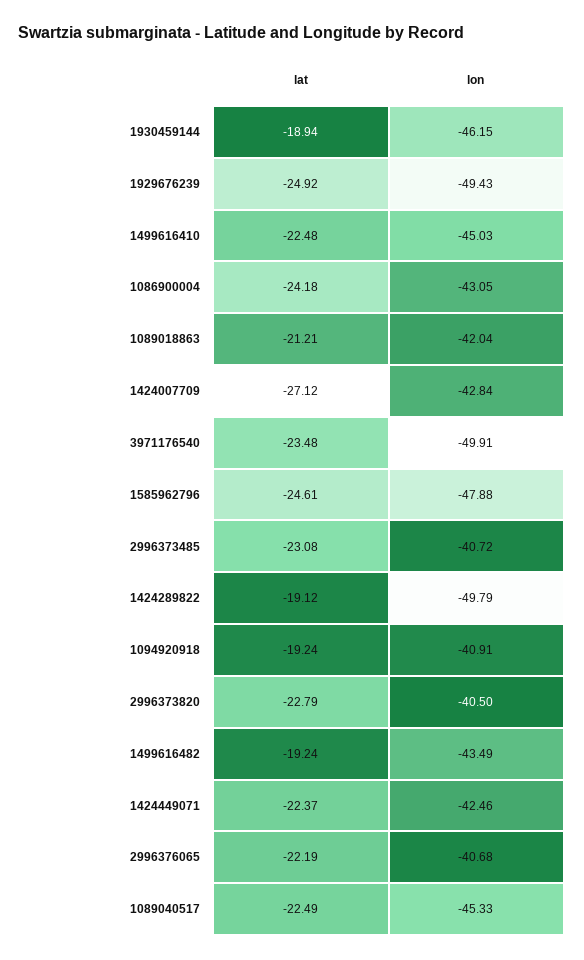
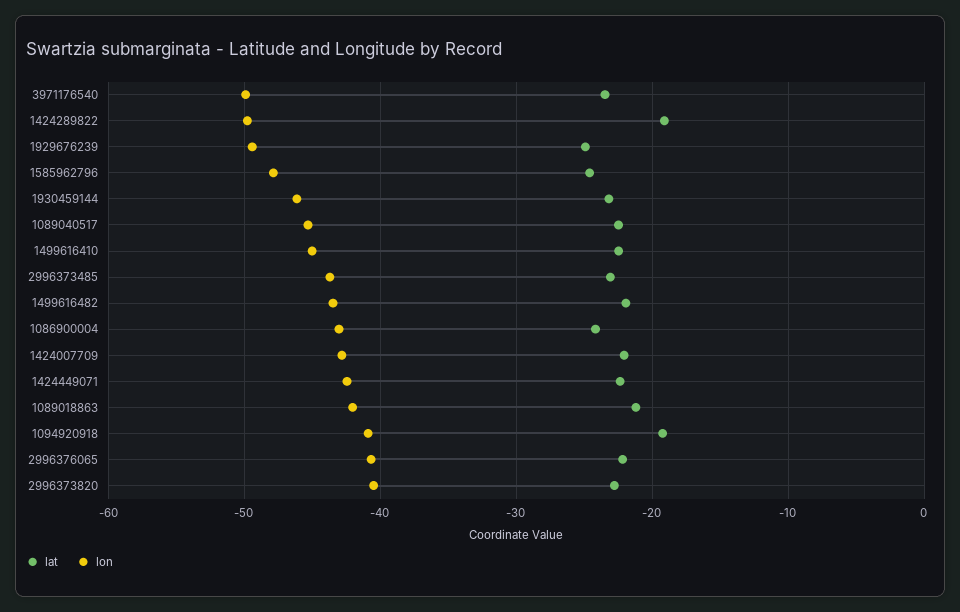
lat, 1930459144: -18.94 -> -23
lat, 1424007709: -27.12 -> -22
lon, 2996373485: -40.72 -> -44
lat, 1499616482: -19.24 -> -22

